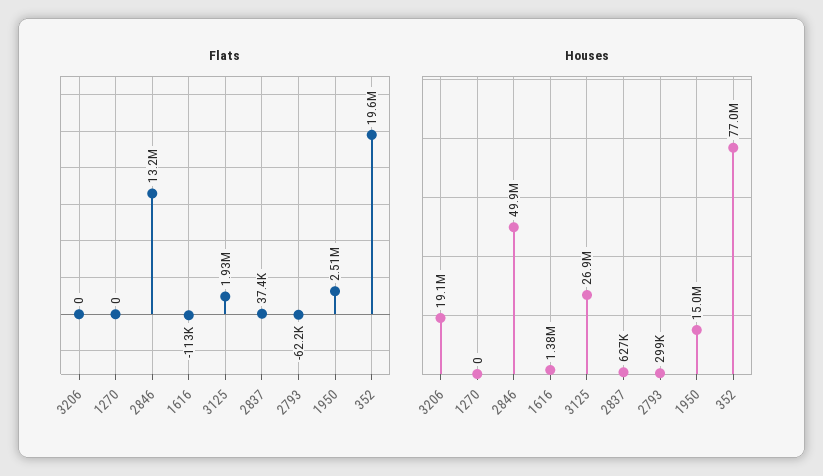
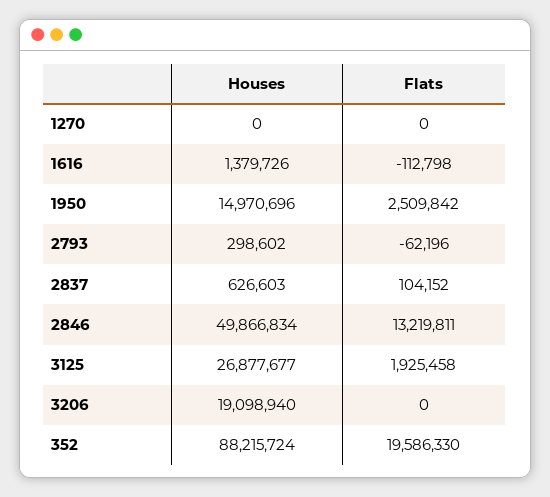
Flats, 2837: 37400 -> 104152
Houses, 352: 77000000 -> 88215724

